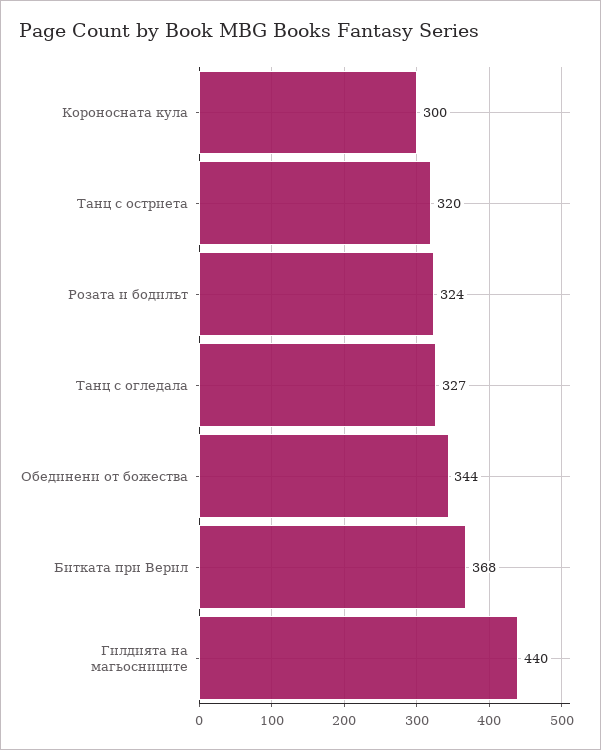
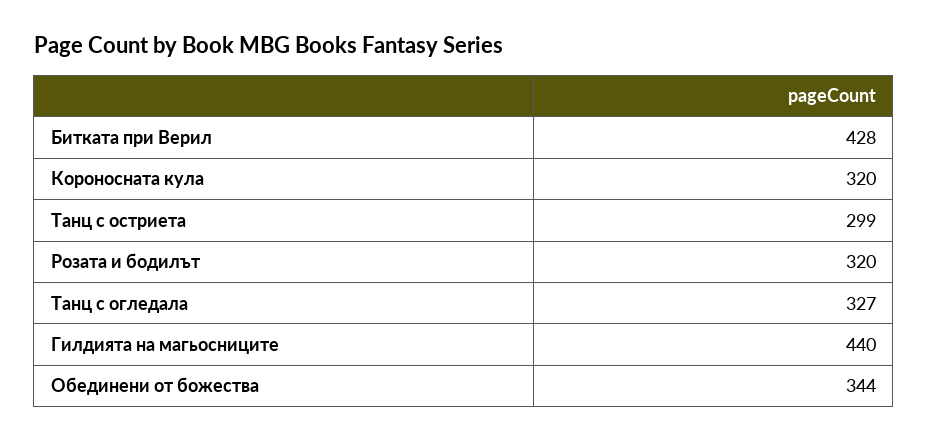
Короносната кула: 300 -> 320
Танц с остриета: 320 -> 299
Розата и бодилът: 324 -> 320
Битката при Верил: 368 -> 428

